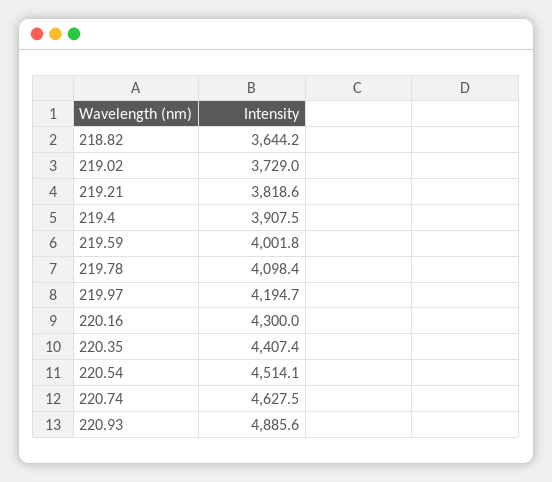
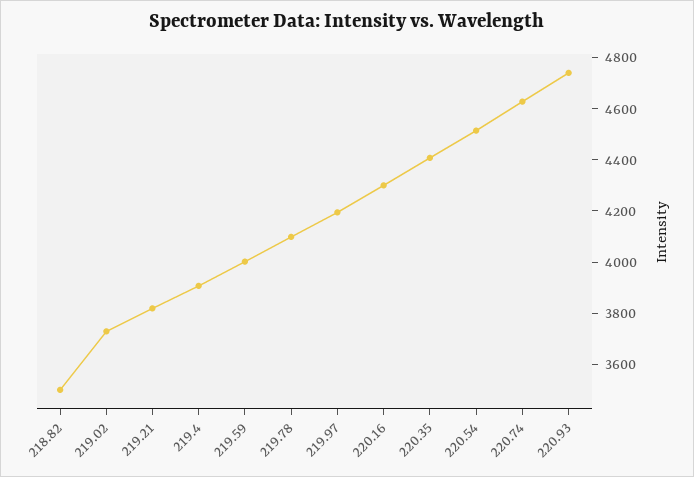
218.82: 3644.2 -> 3500
220.93: 4885.6 -> 4750

